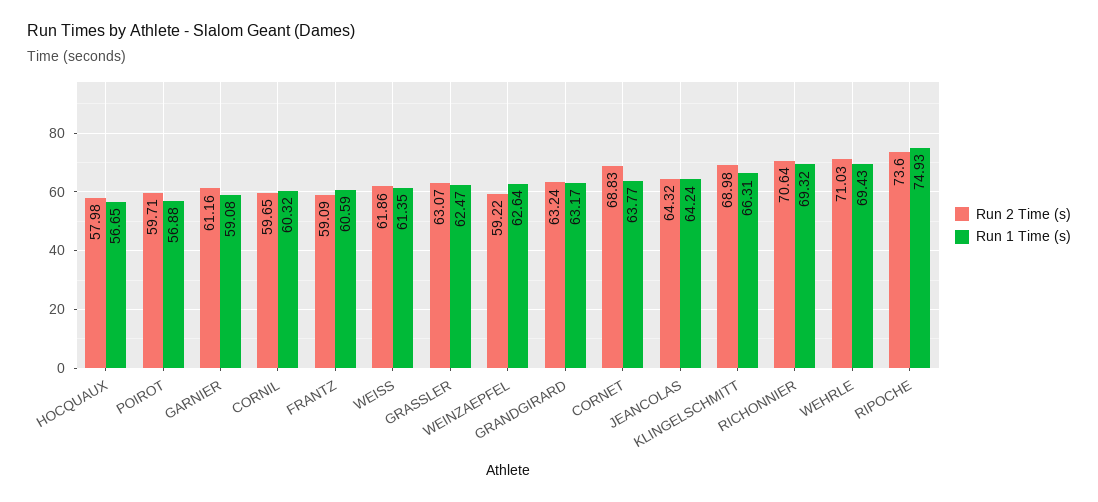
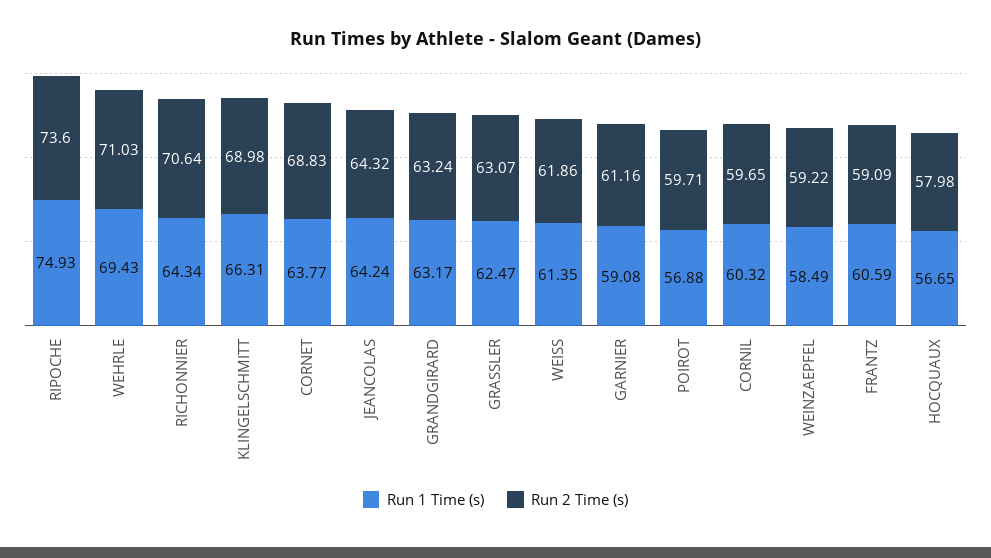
Run 1 Time (s), WEINZAEPFEL: 62.64 -> 58.49
Run 1 Time (s), RICHONNIER: 69.32 -> 64.34

